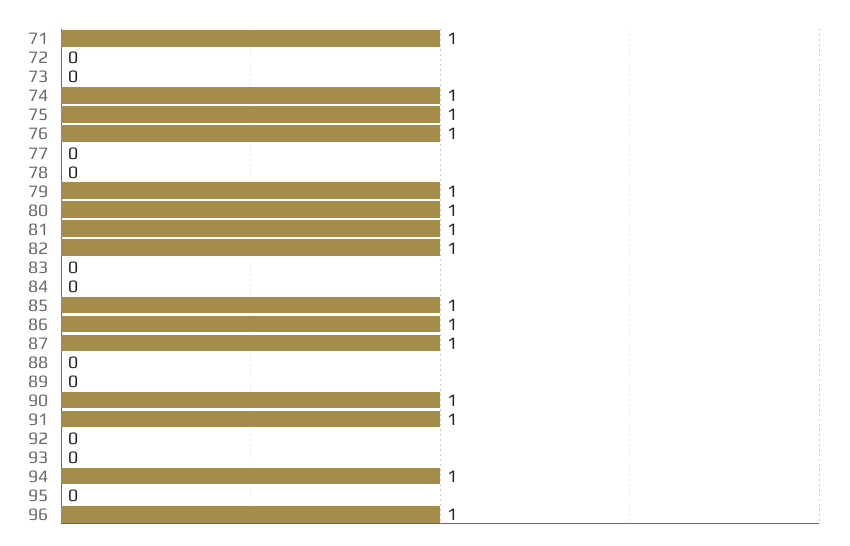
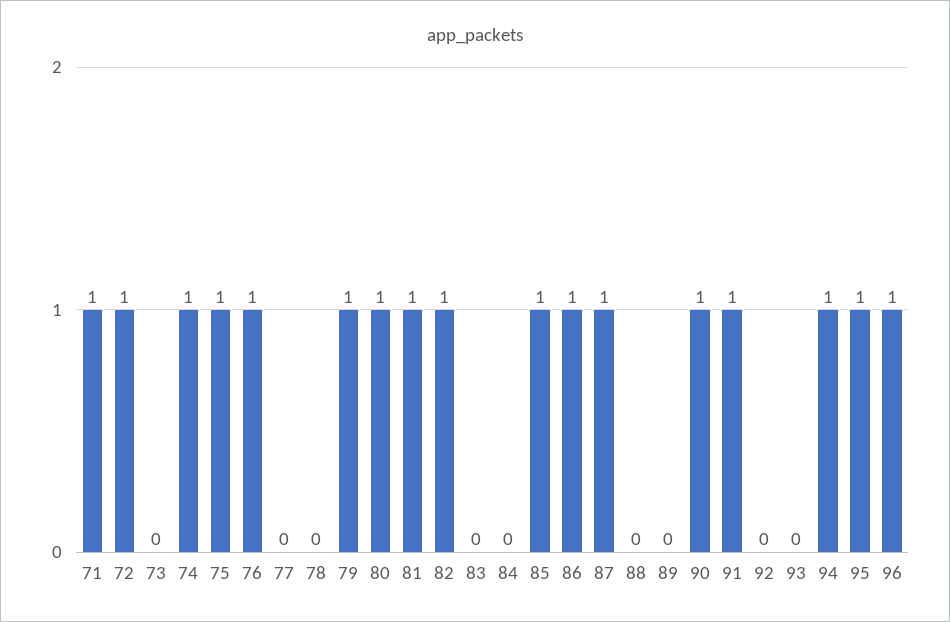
72: 0 -> 1
95: 0 -> 1

